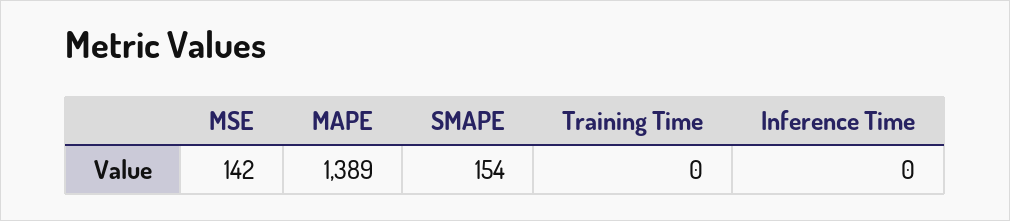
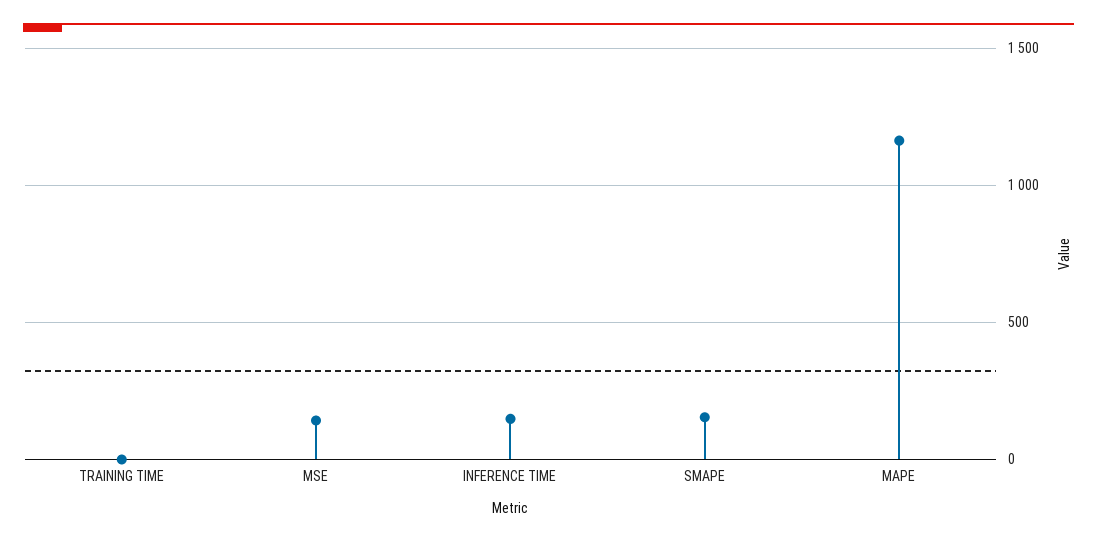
MAPE: 1389 -> 1150
Inference Time: 0 -> 150

